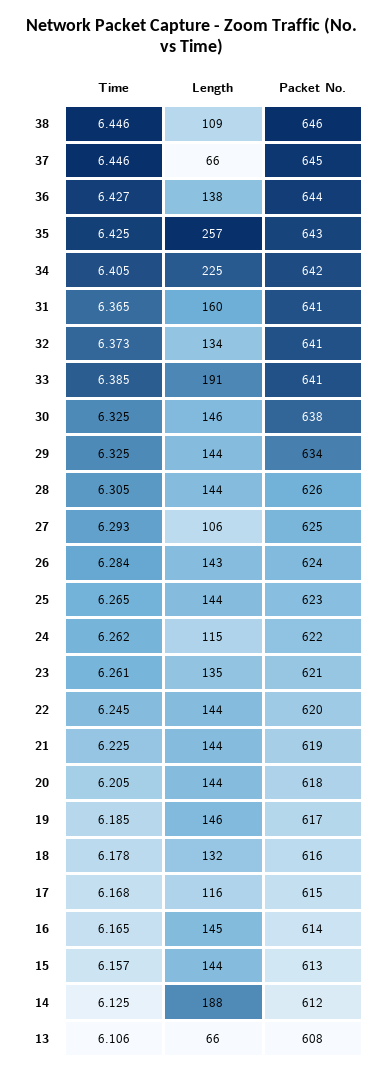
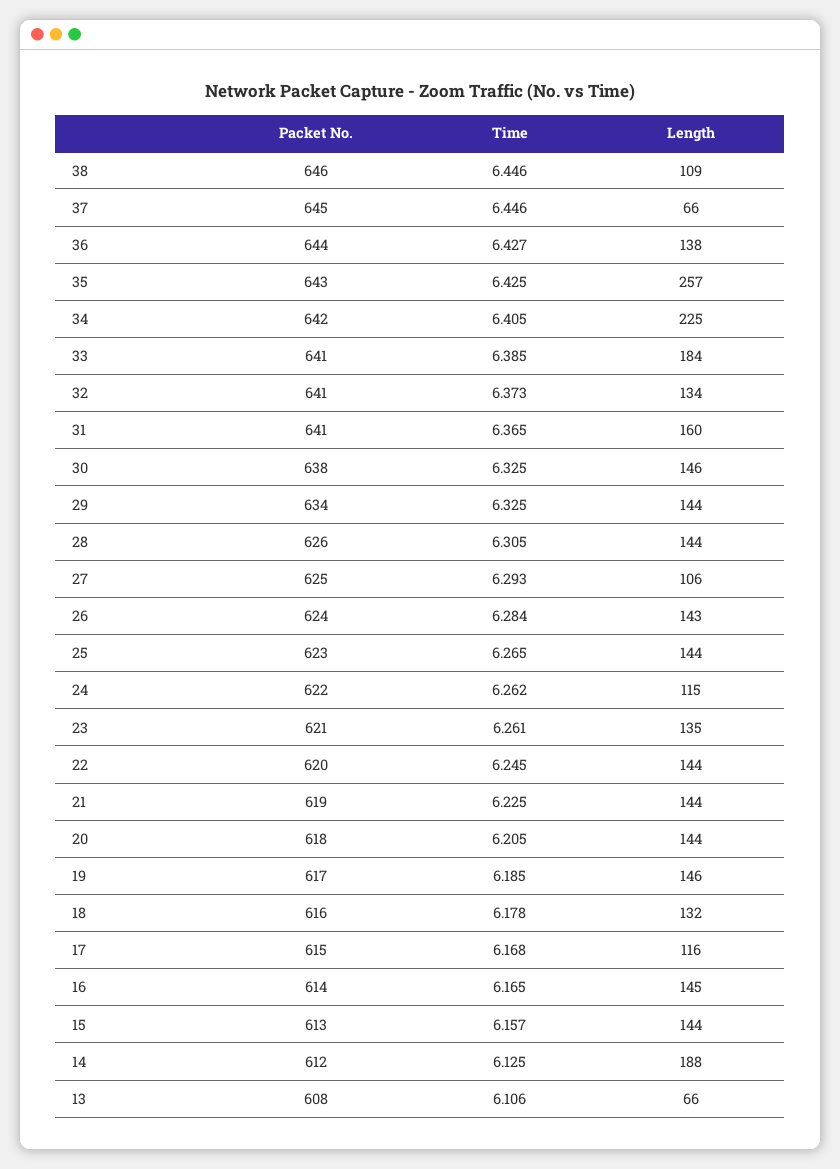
Length, 33: 191 -> 184

